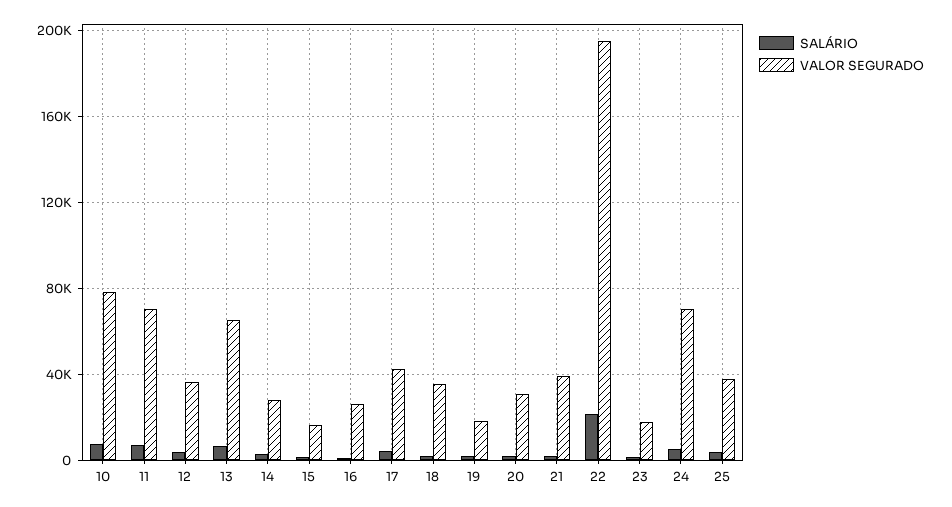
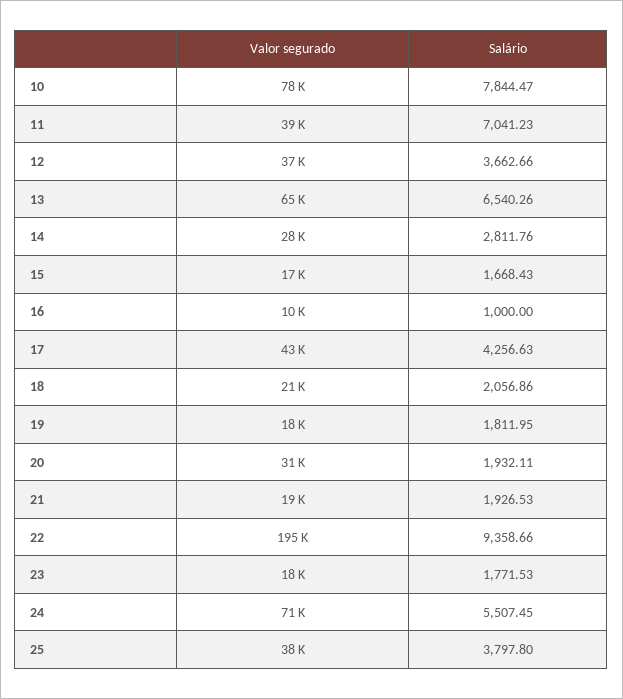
VALOR SEGURADO, 11: 70000 -> 39000
VALOR SEGURADO, 16: 25000 -> 10000
VALOR SEGURADO, 18: 35000 -> 21000
VALOR SEGURADO, 21: 40000 -> 19000
SALÁRIO, 22: 20000 -> 9358.66

